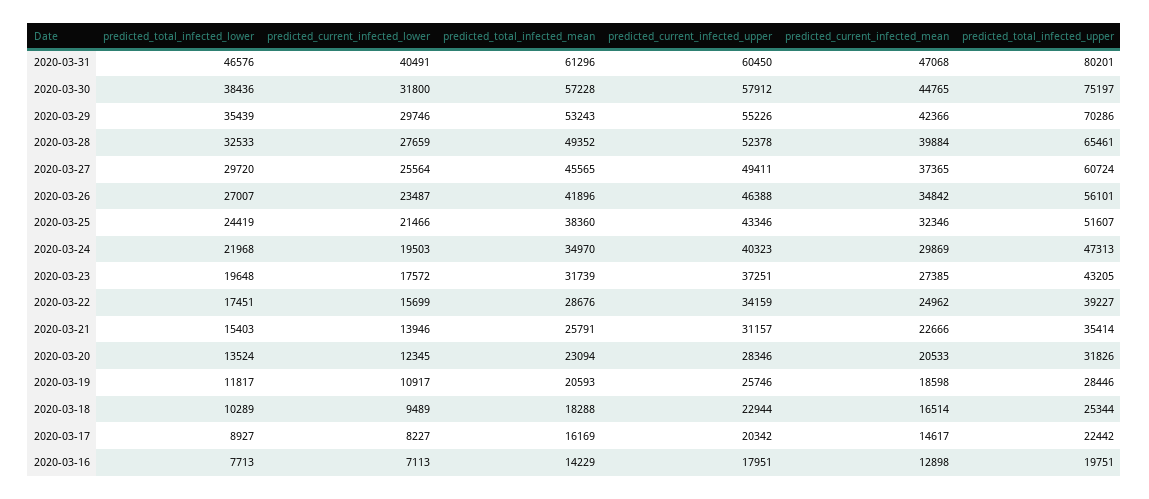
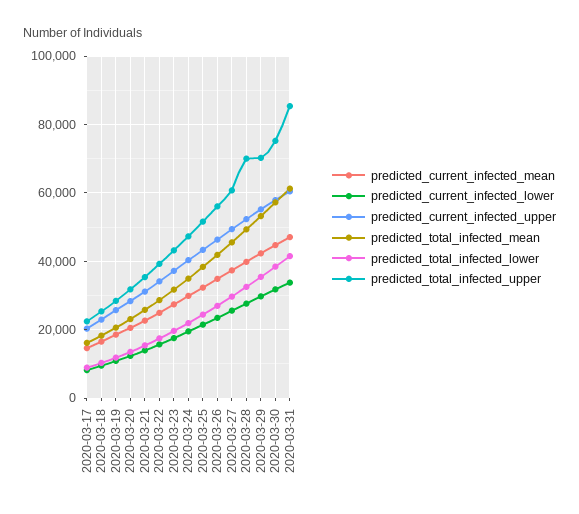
predicted_total_infected_lower, 2020-03-31: 46576 -> 42000
predicted_current_infected_lower, 2020-03-31: 40491 -> 34000
predicted_total_infected_upper, 2020-03-31: 80201 -> 86000
predicted_total_infected_upper, 2020-03-28: 65461 -> 70000
predicted_total_infected_lower, 2020-03-16: 7713 -> none
predicted_current_infected_lower, 2020-03-16: 7113 -> none
predicted_total_infected_mean, 2020-03-16: 14229 -> none
predicted_current_infected_upper, 2020-03-16: 17951 -> none
predicted_current_infected_mean, 2020-03-16: 12898 -> none
predicted_total_infected_upper, 2020-03-16: 19751 -> none

